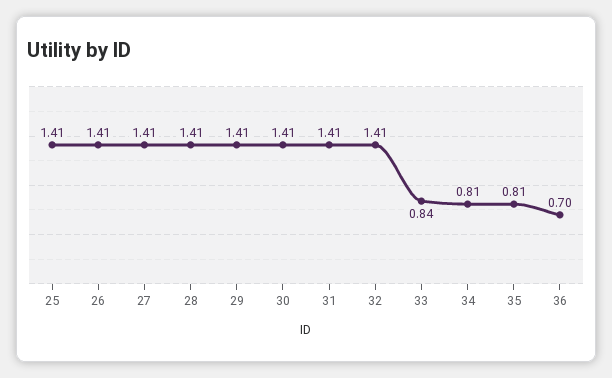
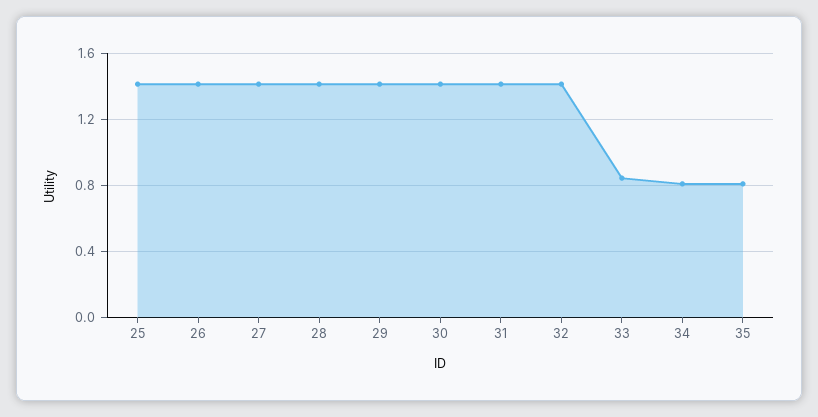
36: 0.7 -> none

